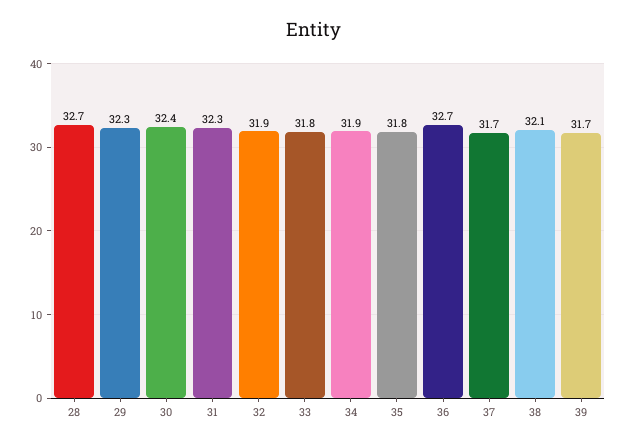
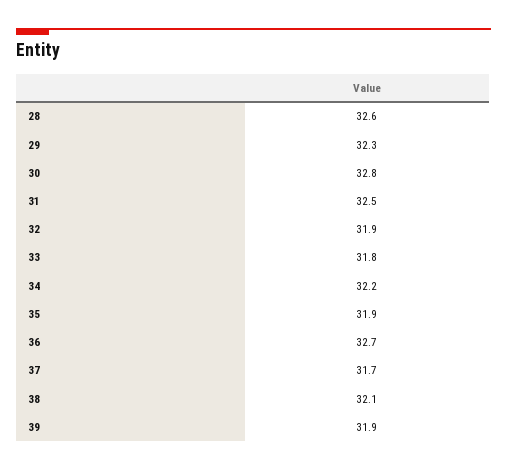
28: 32.7 -> 32.6
30: 32.4 -> 32.8
31: 32.3 -> 32.5
34: 31.9 -> 32.2
35: 31.8 -> 31.9
39: 31.7 -> 31.9

